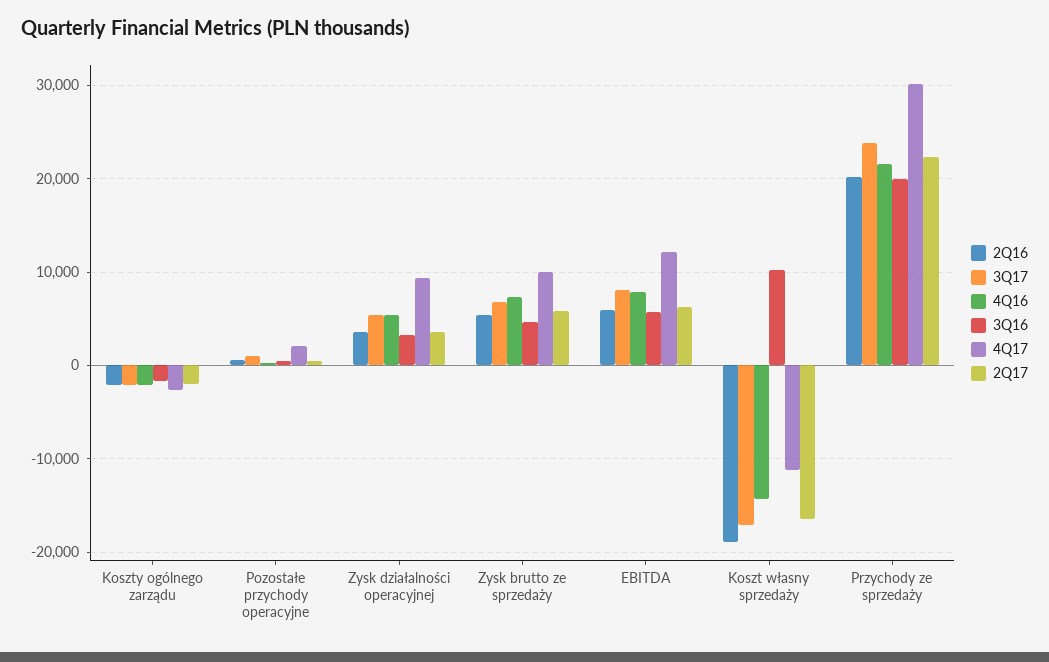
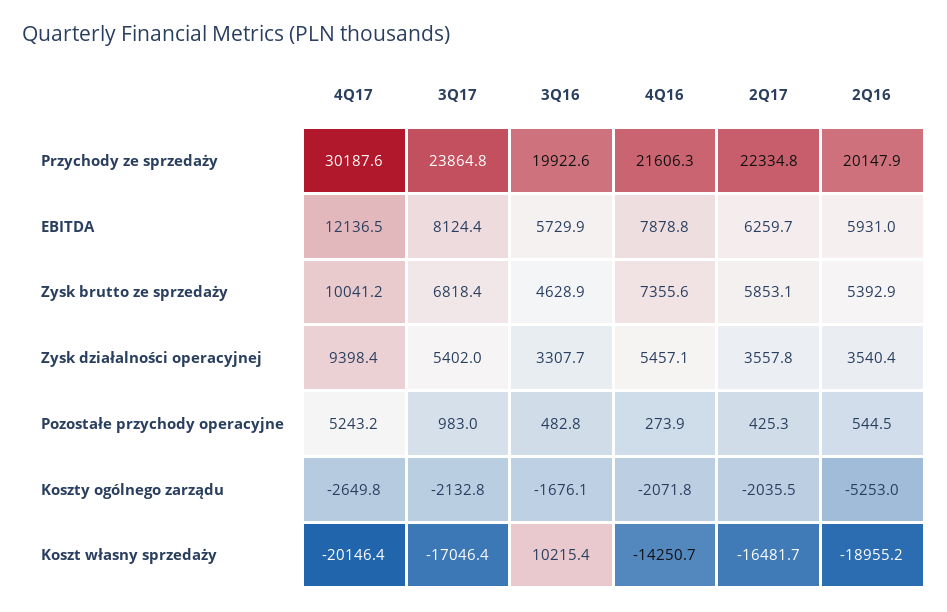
2Q16, Koszty ogólnego zarządu: -2000 -> -5253
4Q17, Pozostałe przychody operacyjne: 2000 -> 5243.2
4Q17, Koszt własny sprzedaży: -11000 -> -20146.4

